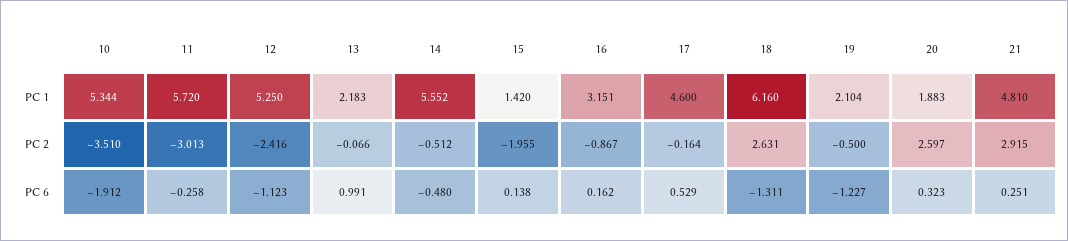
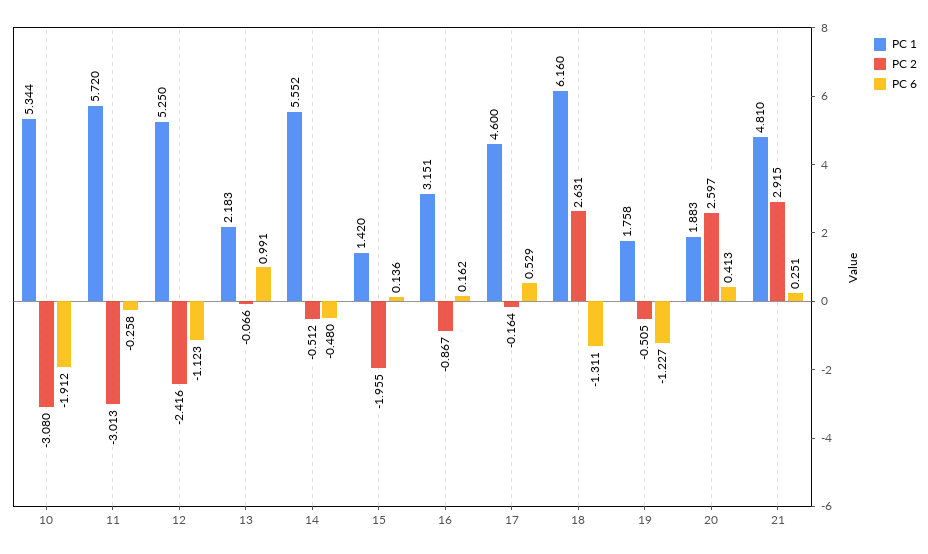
PC 1, 19: 2.104 -> 1.758
PC 2, 10: -3.51 -> -3.08
PC 2, 19: -0.5 -> -0.505
PC 6, 15: 0.138 -> 0.136
PC 6, 20: 0.323 -> 0.413

